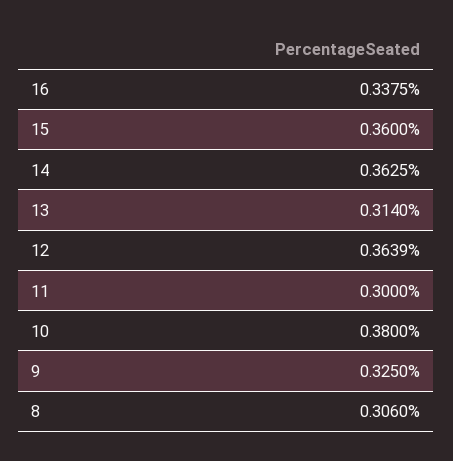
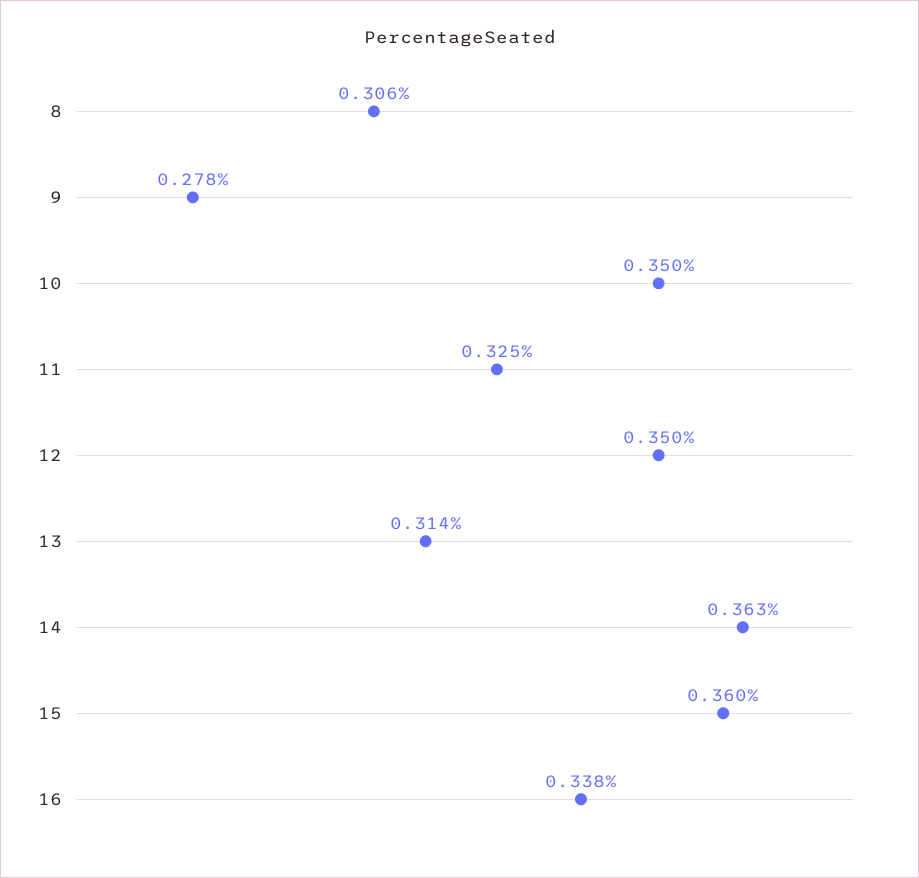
12: 0.3639 -> 0.35
11: 0.3 -> 0.325
10: 0.38 -> 0.35
9: 0.325 -> 0.278

